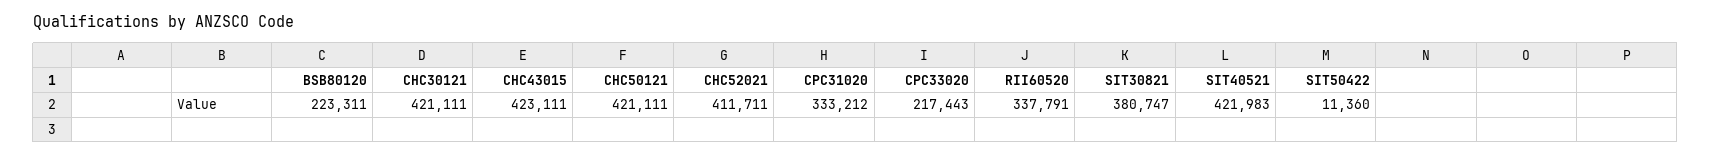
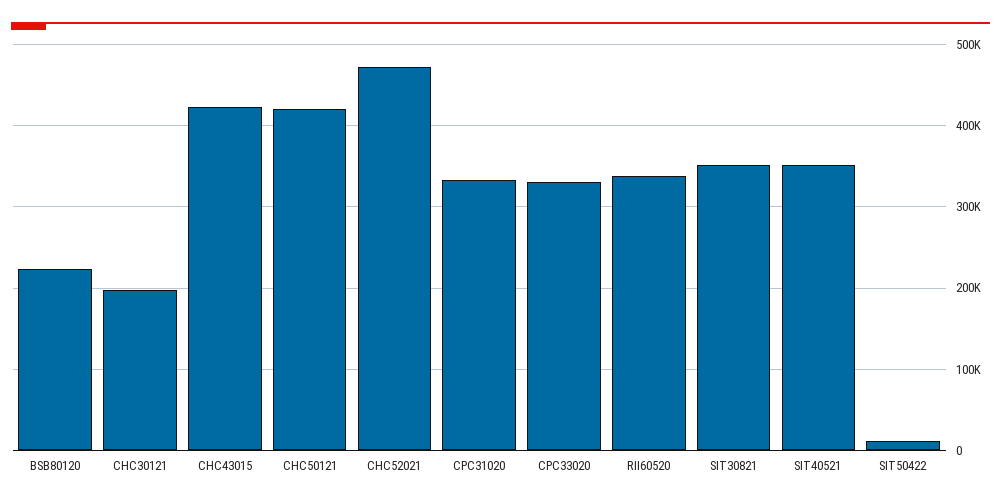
CHC30121: 421111 -> 200000
CHC52021: 411711 -> 470000
CPC33020: 217443 -> 330000
SIT30821: 380747 -> 350000
SIT40521: 421983 -> 350000

